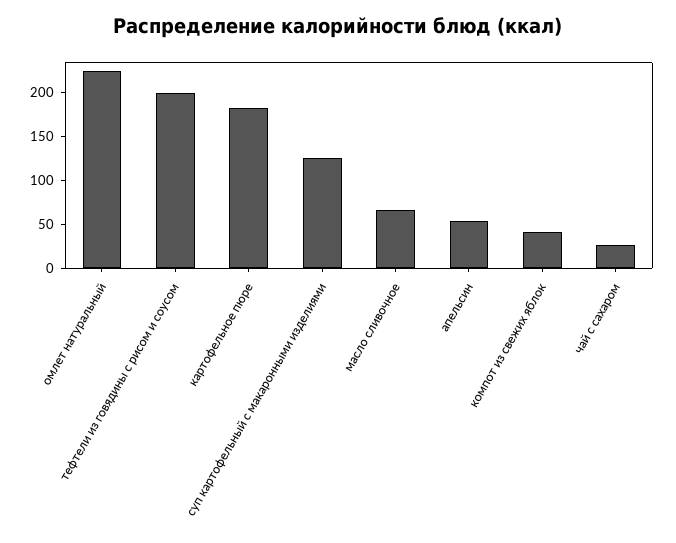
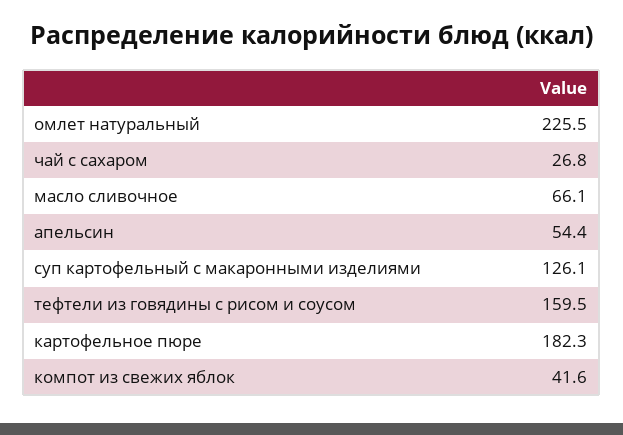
тефтели из говядины с рисом и соусом: 200 -> 159.5

